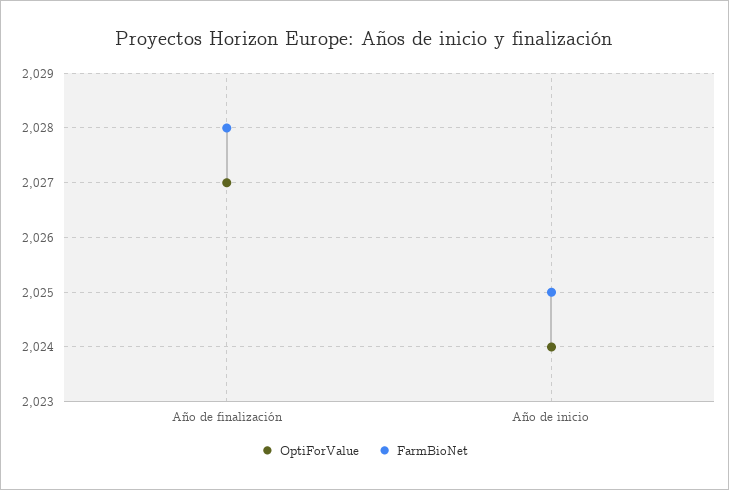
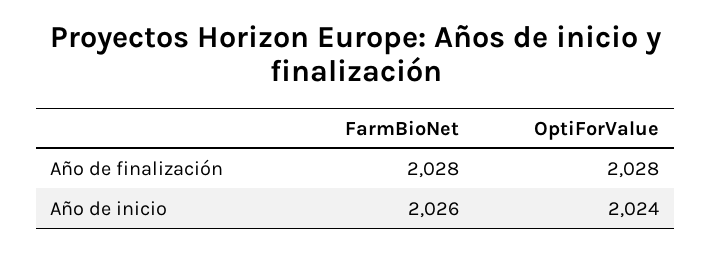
OptiForValue, Año de finalización: 2027 -> 2028
FarmBioNet, Año de inicio: 2025 -> 2026

